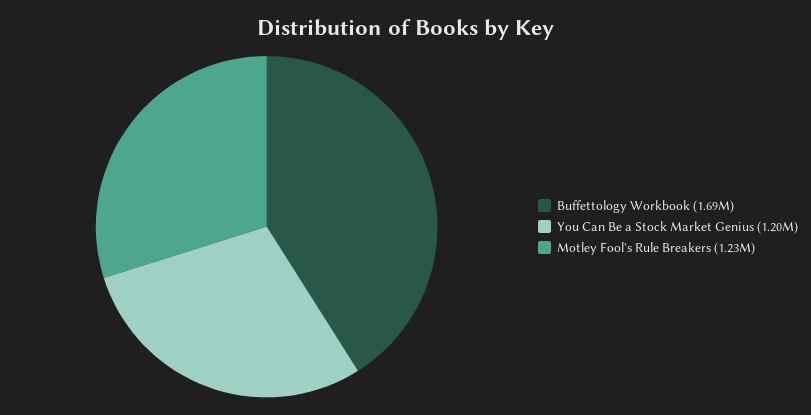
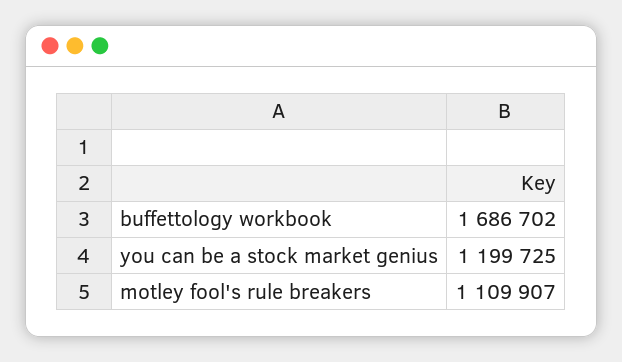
Motley Fool's Rule Breakers: 1230000 -> 1109907

